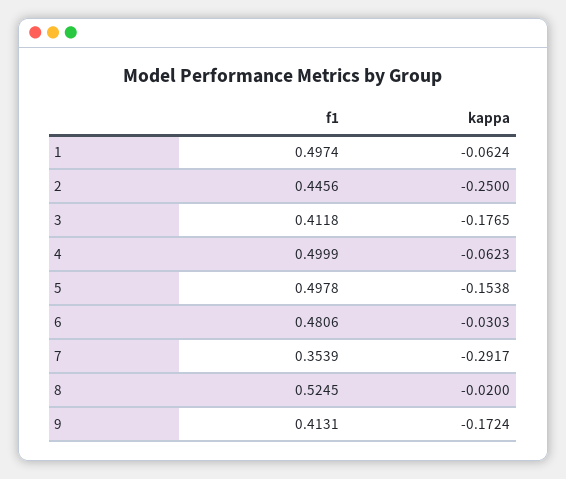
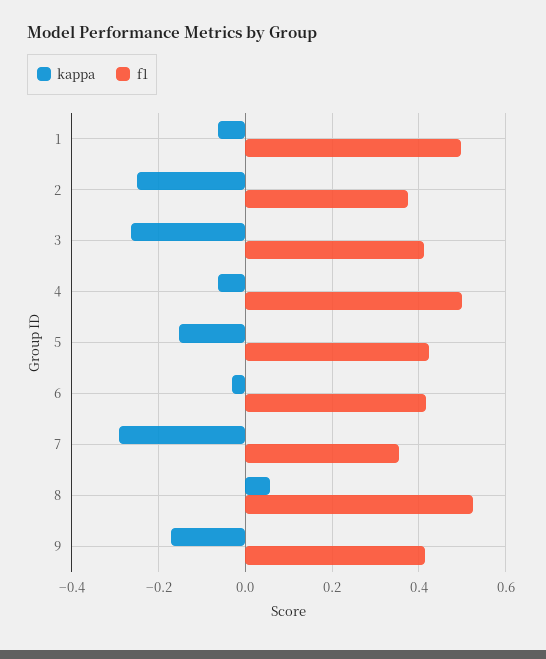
f1, 2: 0.4456 -> 0.38
kappa, 3: -0.1765 -> -0.26
f1, 5: 0.4978 -> 0.42
f1, 6: 0.4806 -> 0.42
kappa, 8: -0.02 -> 0.06

